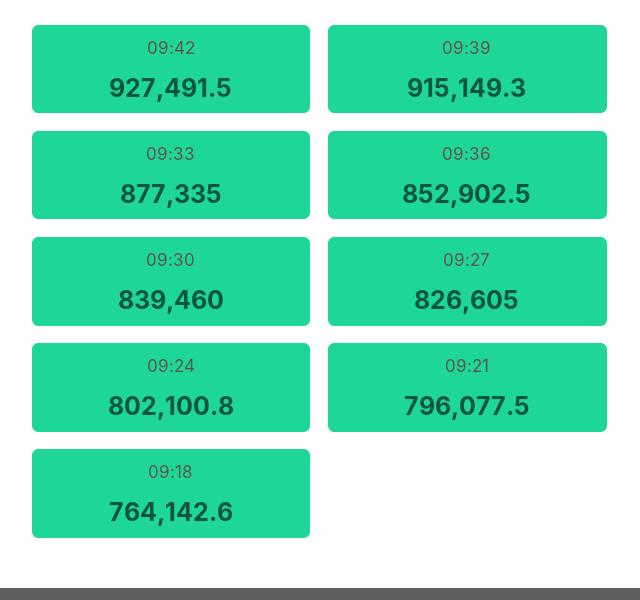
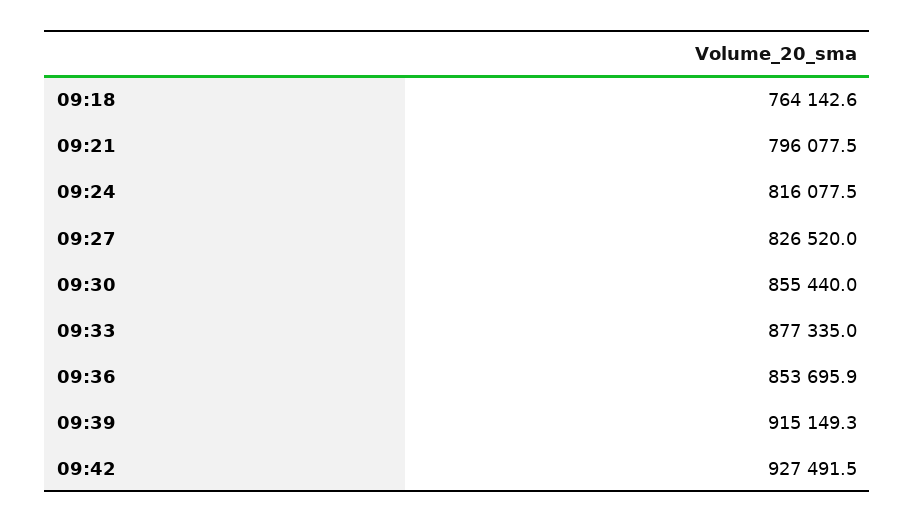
09:36: 852902.5 -> 853695.9
09:30: 839460 -> 855440
09:27: 826605 -> 826520
09:24: 802100.8 -> 816077.5

